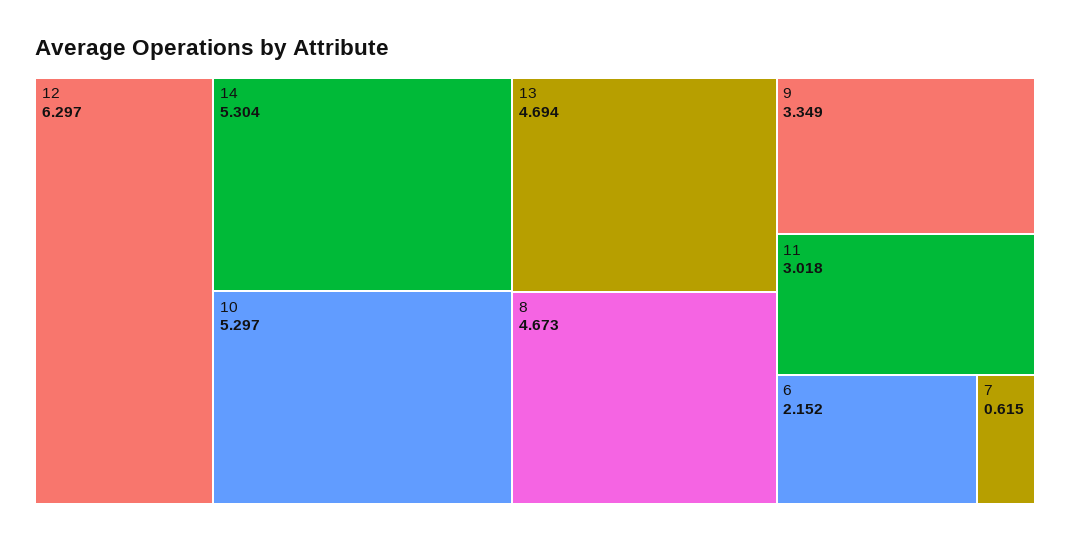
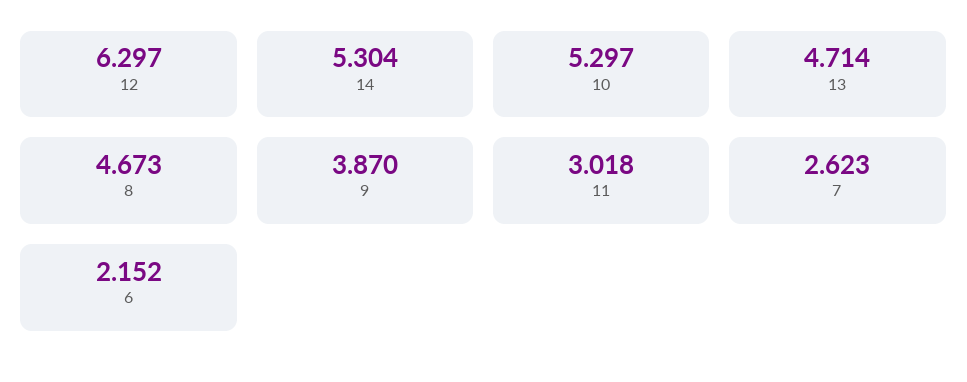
13: 4.694 -> 4.714
9: 3.349 -> 3.87
7: 0.615 -> 2.623

